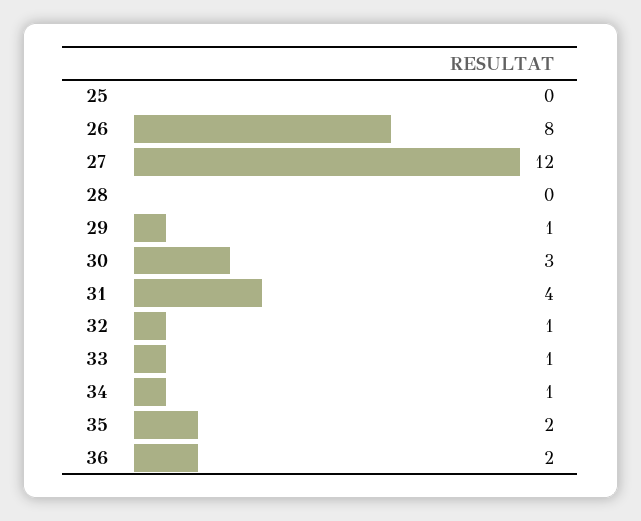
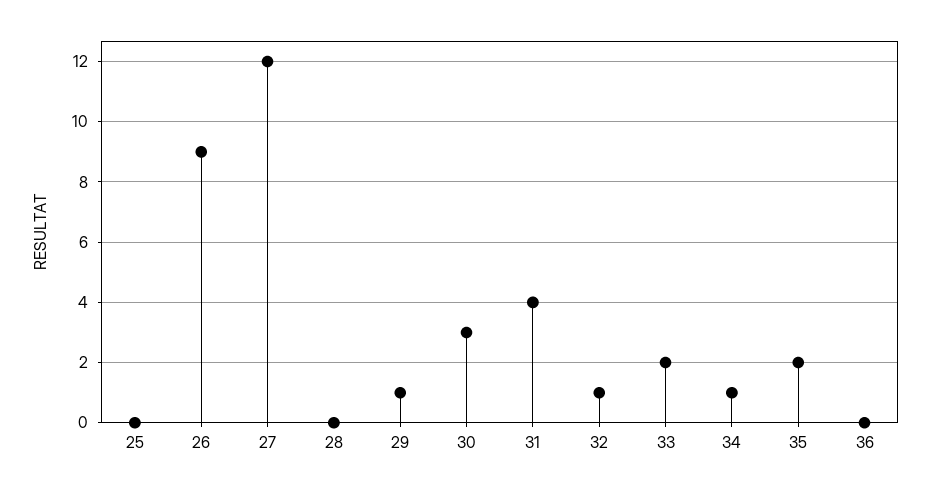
26: 8 -> 9
33: 1 -> 2
36: 2 -> 0

